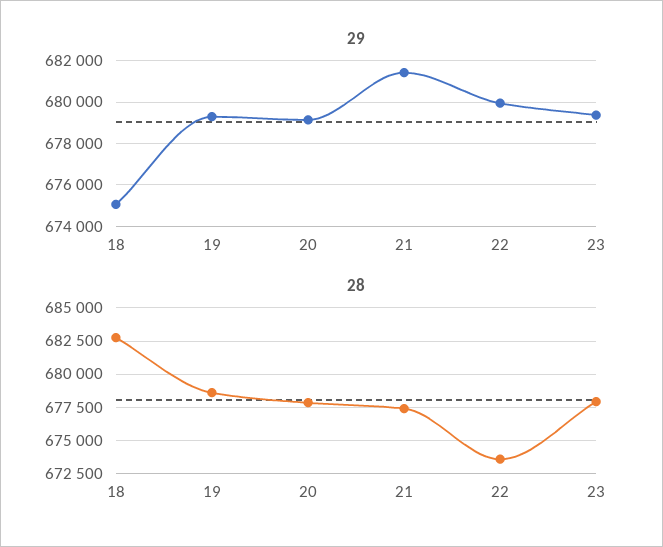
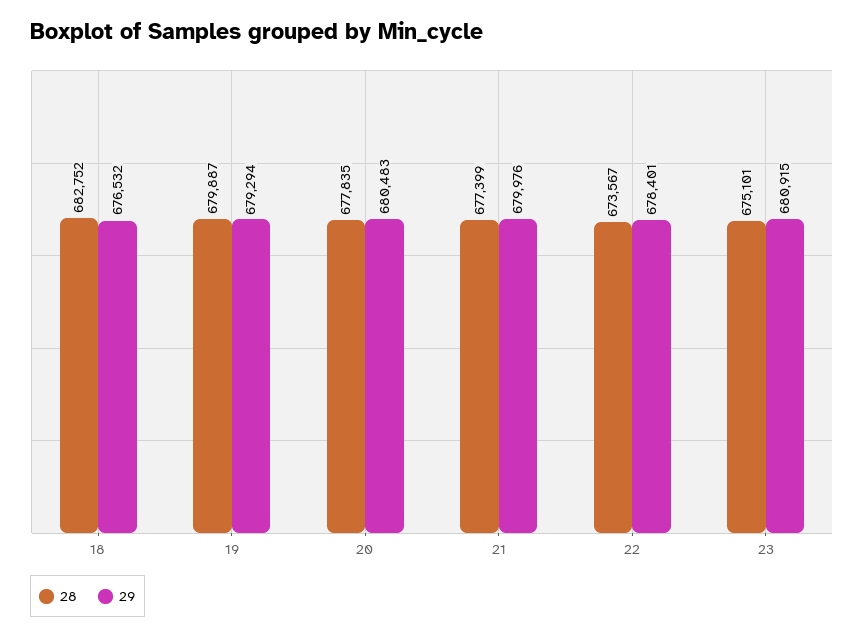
29, 18: 675000 -> 676532
29, 20: 679000 -> 680483
29, 21: 681500 -> 679976
29, 22: 680000 -> 678401
29, 23: 679500 -> 680915
28, 19: 678500 -> 679887
28, 23: 678000 -> 675101

